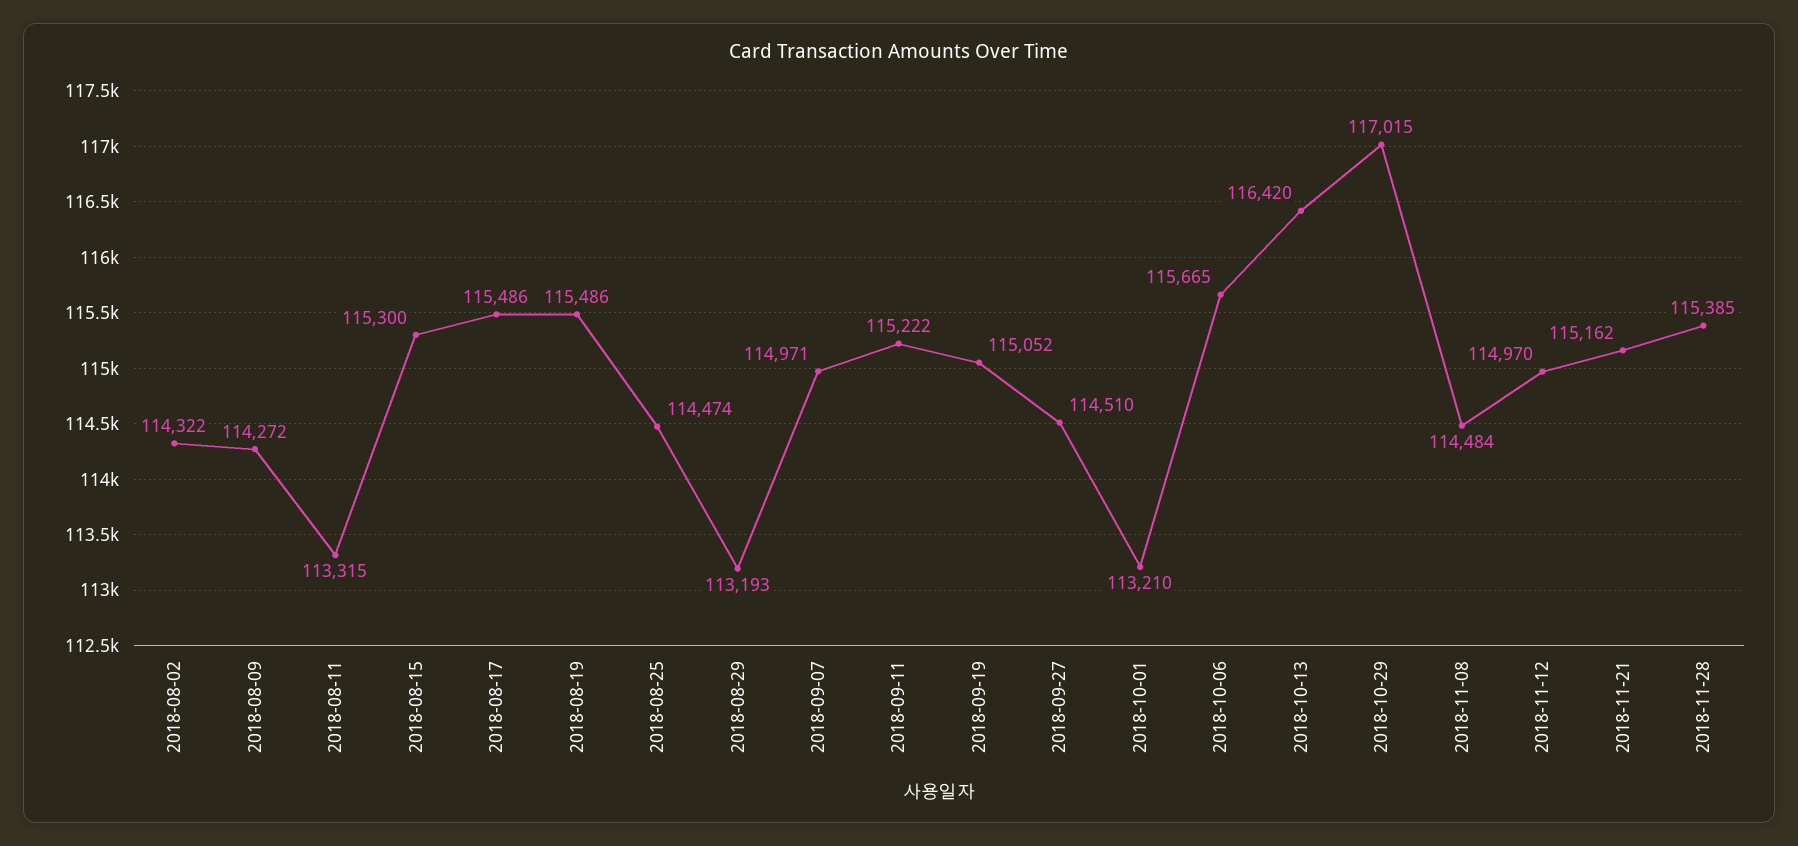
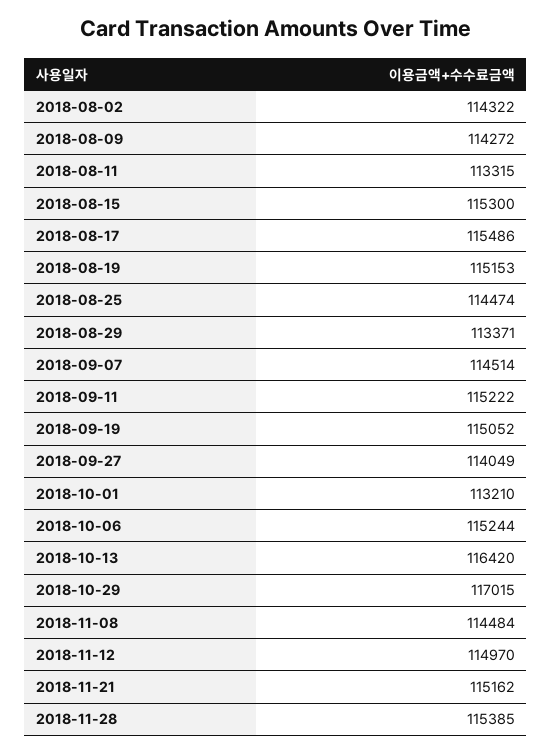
2018-08-19: 115486 -> 115153
2018-08-29: 113193 -> 113371
2018-09-07: 114971 -> 114514
2018-09-27: 114510 -> 114049
2018-10-06: 115665 -> 115244

